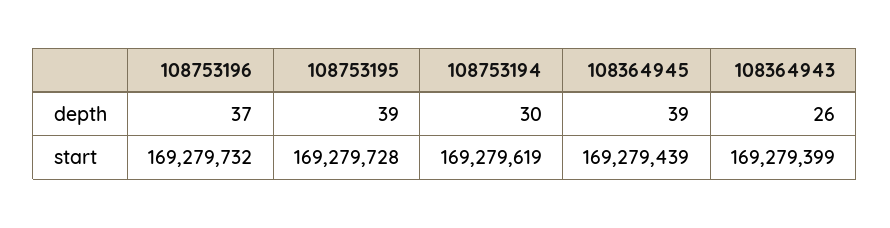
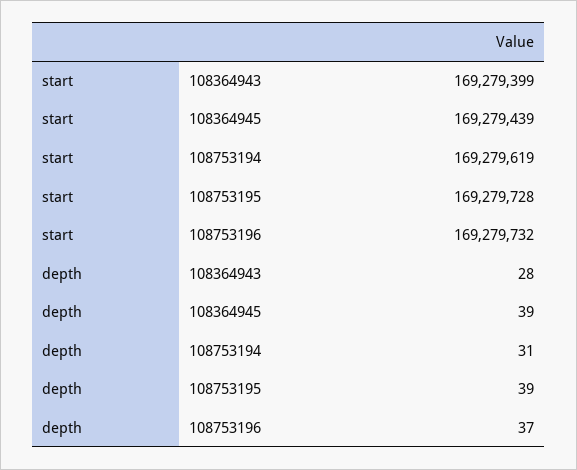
108753194, depth: 30 -> 31
108364943, depth: 26 -> 28

